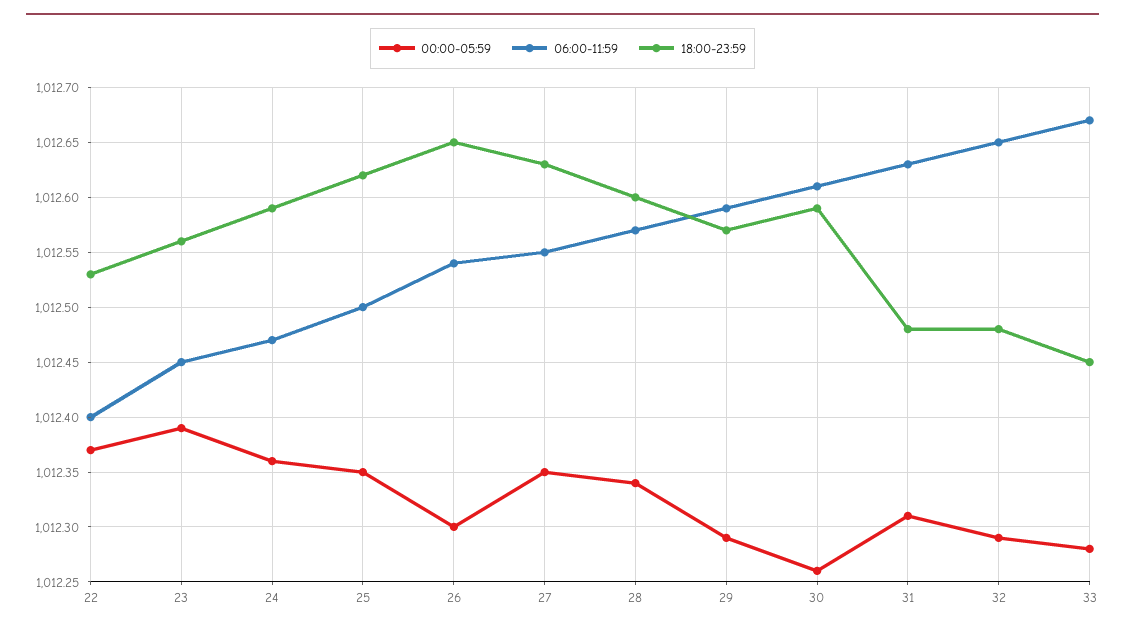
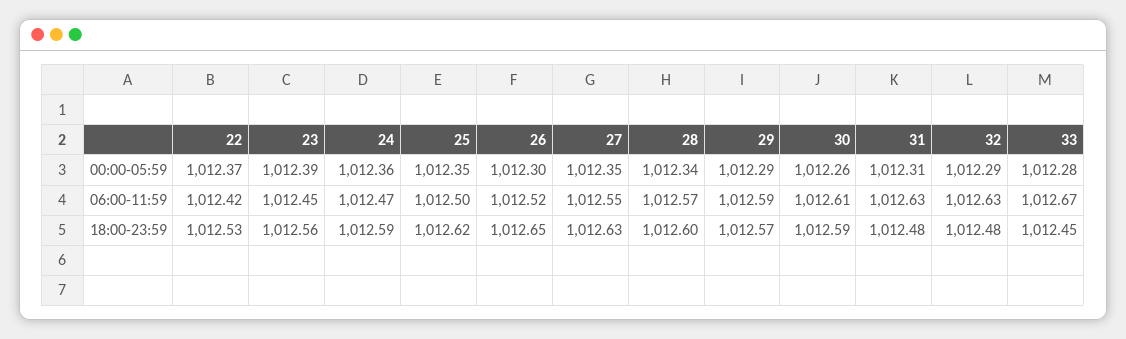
06:00-11:59, 22: 1012.4 -> 1012.42
06:00-11:59, 26: 1012.54 -> 1012.52
06:00-11:59, 32: 1012.65 -> 1012.63

